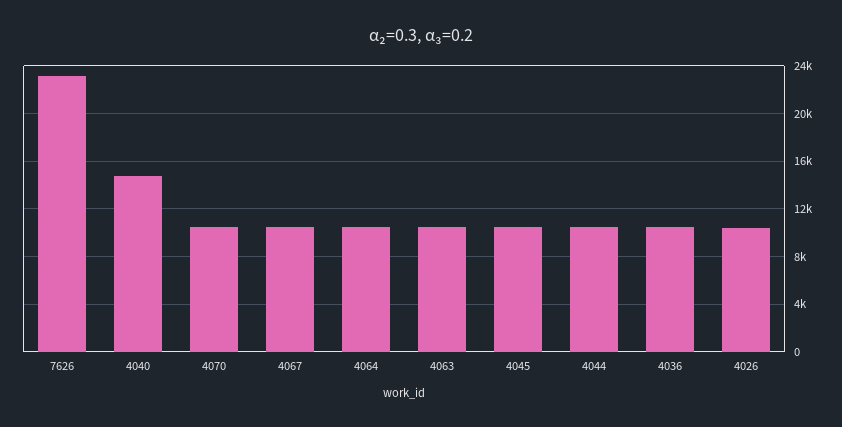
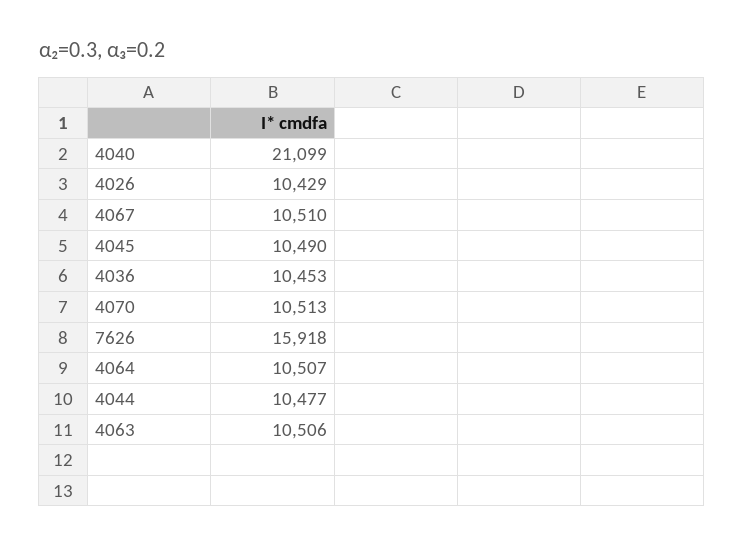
7626: 23000 -> 15918
4040: 15000 -> 21099

